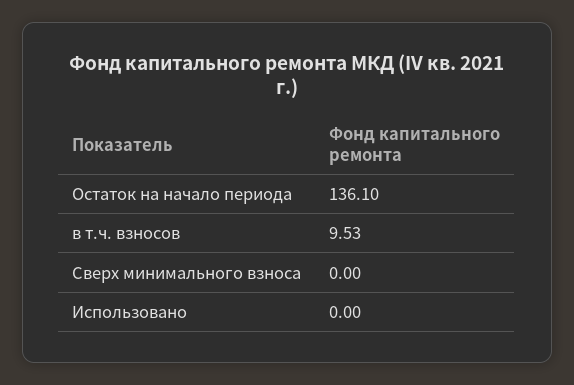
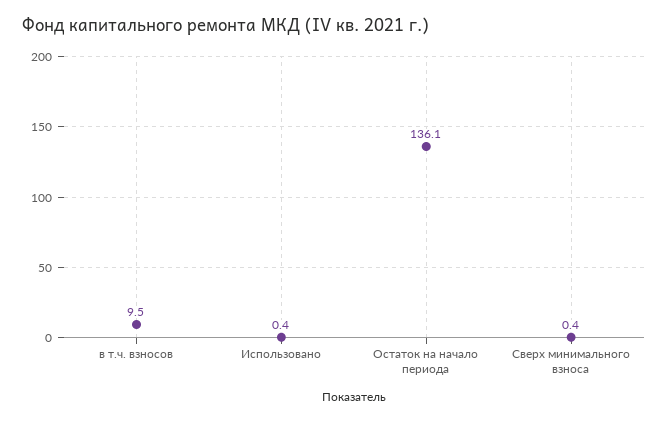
Сверх минимального взноса: 0 -> 0.4
Использовано: 0 -> 0.4

